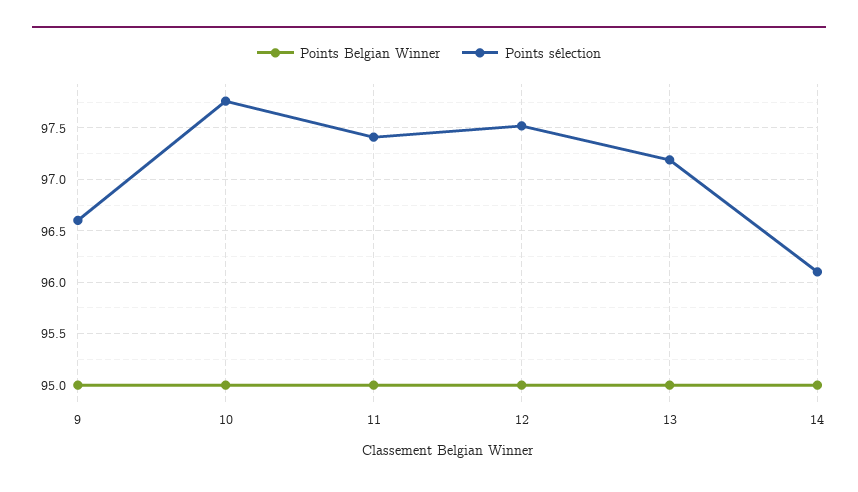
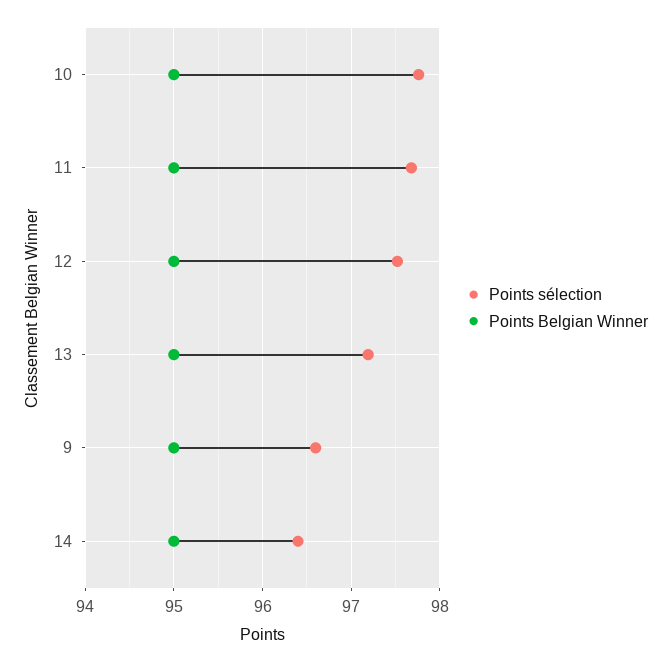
Points sélection, 11: 97.4 -> 97.7
Points sélection, 14: 96.1 -> 96.4

